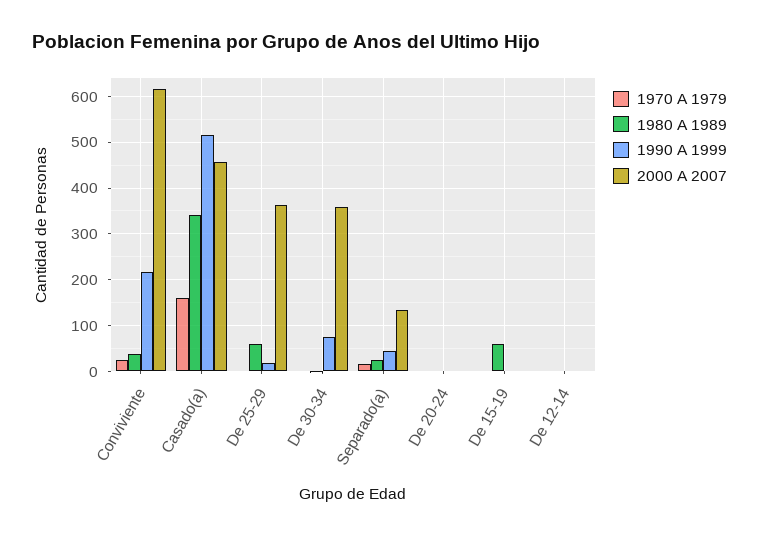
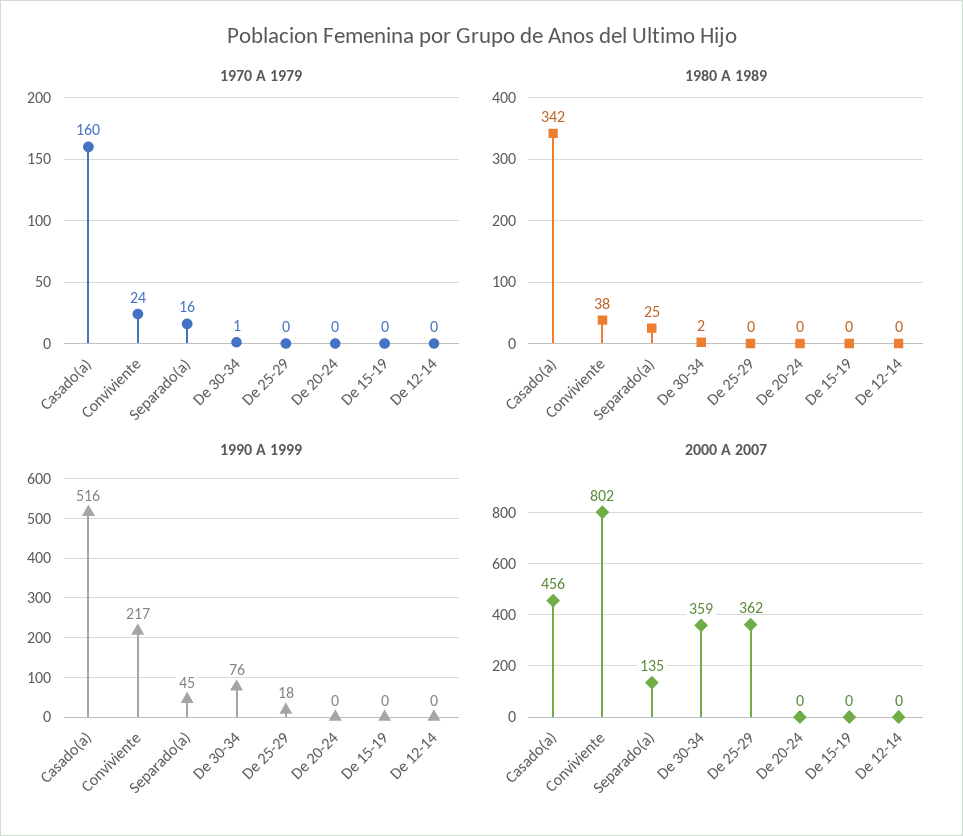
2000 A 2007, Conviviente: 620 -> 802
1980 A 1989, De 25-29: 60 -> 0
1980 A 1989, De 15-19: 60 -> 0

